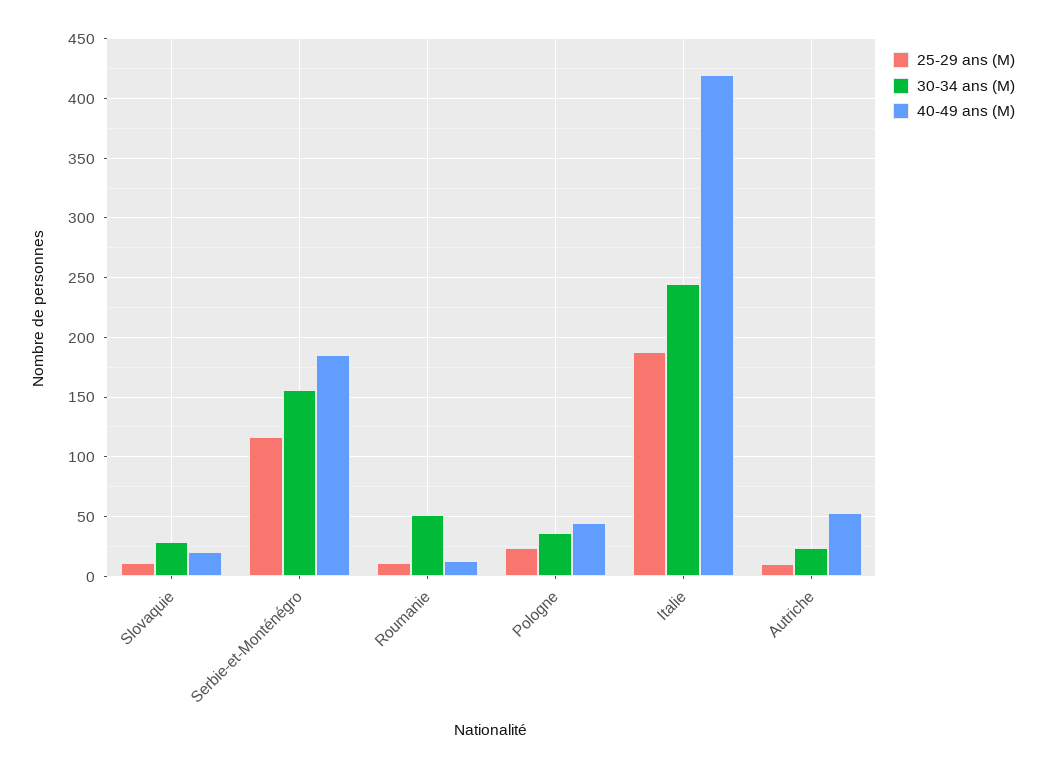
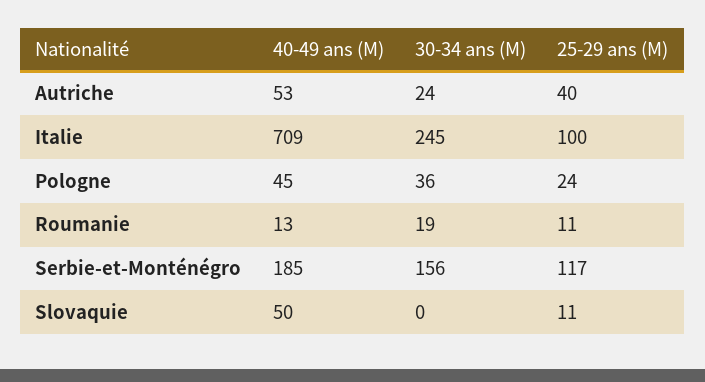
30-34 ans (M), Slovaquie: 30 -> 0
40-49 ans (M), Slovaquie: 20 -> 50
30-34 ans (M), Roumanie: 50 -> 19
25-29 ans (M), Italie: 190 -> 100
40-49 ans (M), Italie: 420 -> 709
25-29 ans (M), Autriche: 10 -> 40

